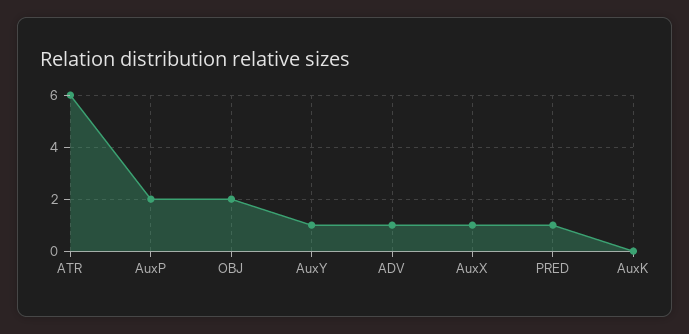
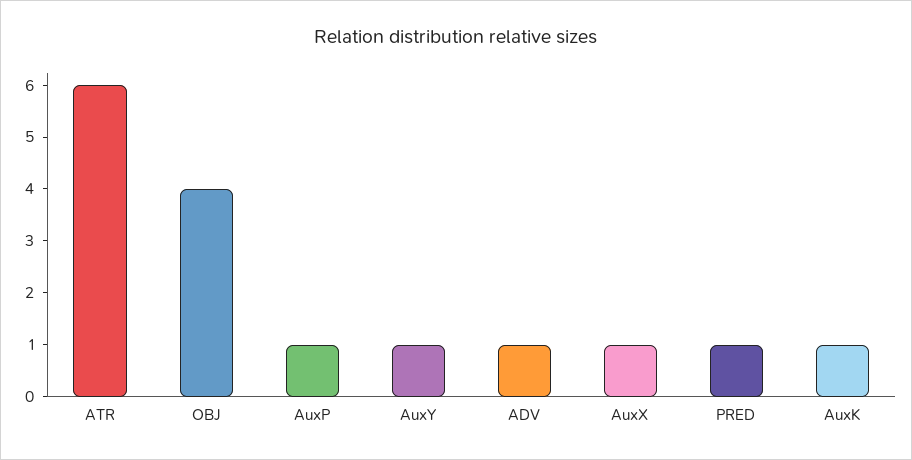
AuxP: 2 -> 1
OBJ: 2 -> 4
AuxK: 0 -> 1

